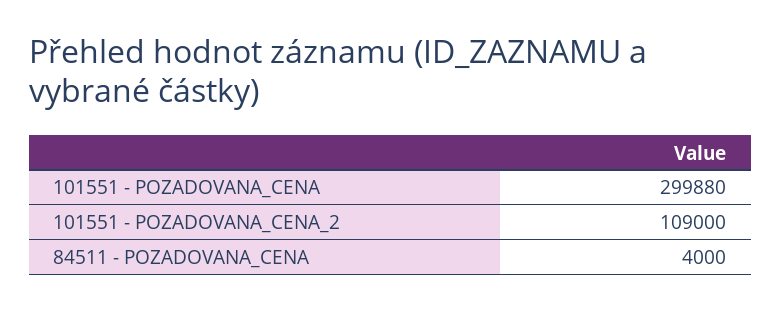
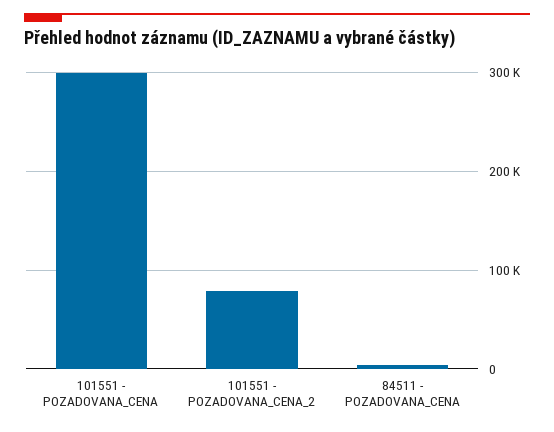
101551 - POZADOVANA_CENA_2: 109000 -> 80000

